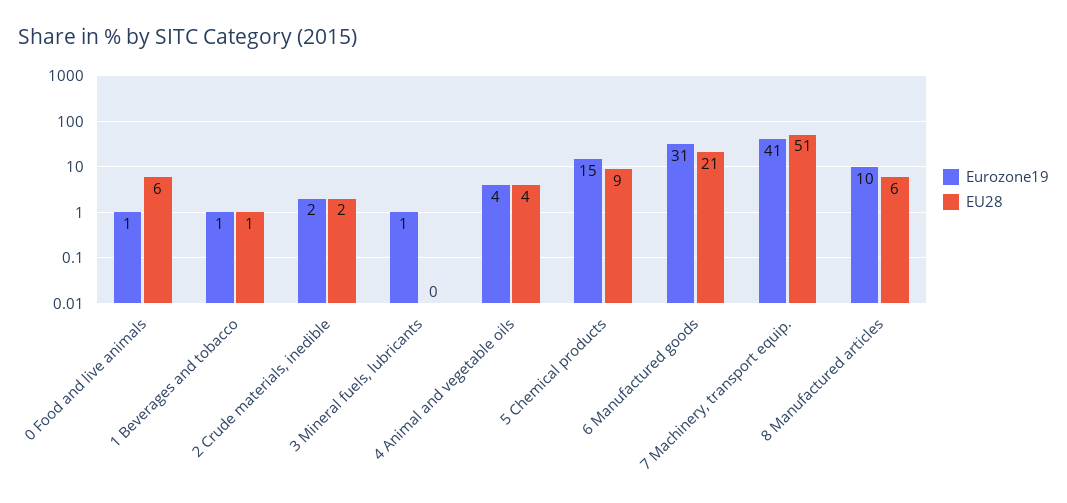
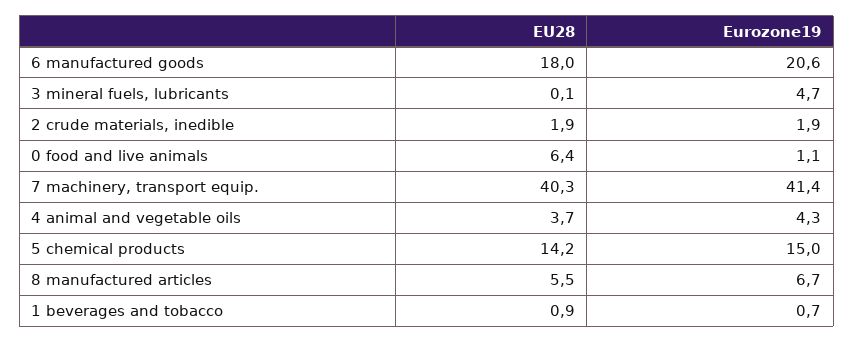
Eurozone19, 3 Mineral fuels, lubricants: 1 -> 4.7
EU28, 5 Chemical products: 9 -> 14.2
Eurozone19, 6 Manufactured goods: 31 -> 20.6
EU28, 6 Manufactured goods: 21 -> 18
EU28, 7 Machinery, transport equip.: 51 -> 40.3
Eurozone19, 8 Manufactured articles: 10 -> 6.7

